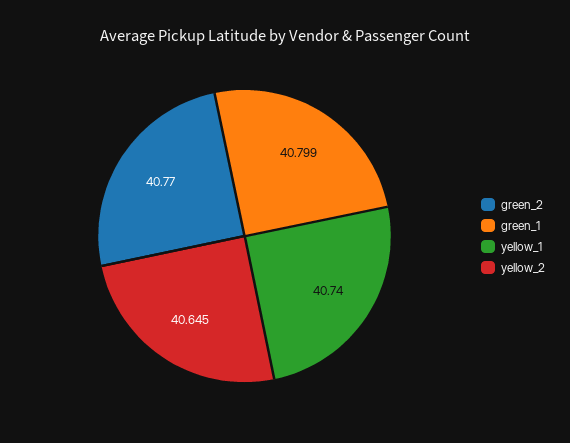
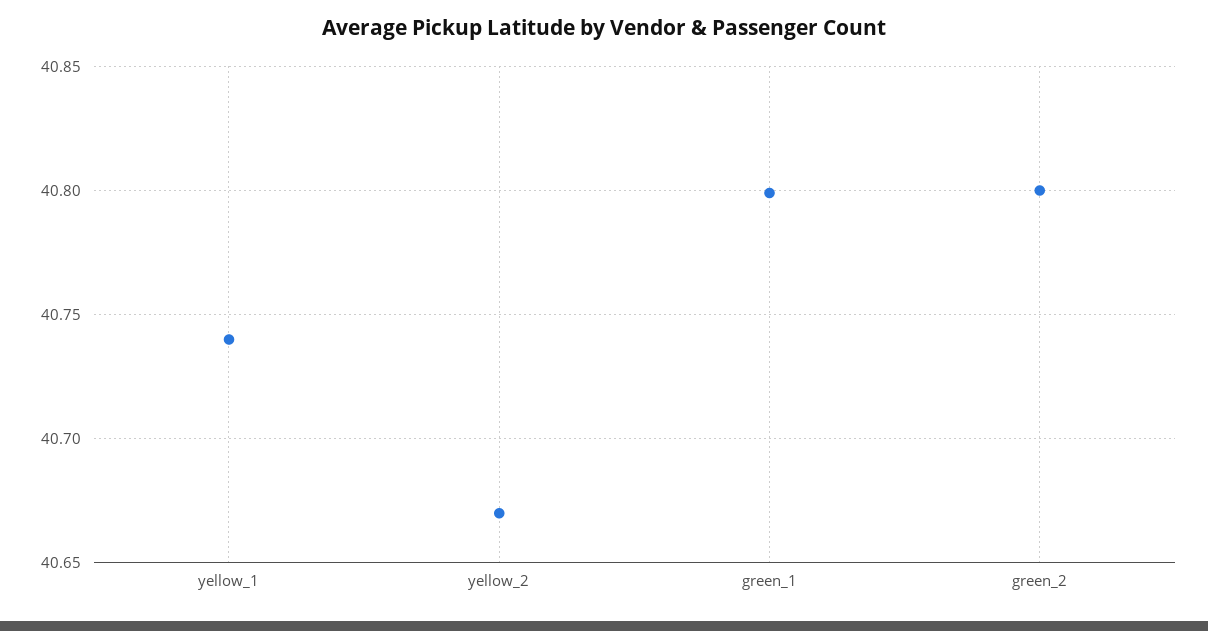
green_2: 40.77 -> 40.8
yellow_2: 40.645 -> 40.67

